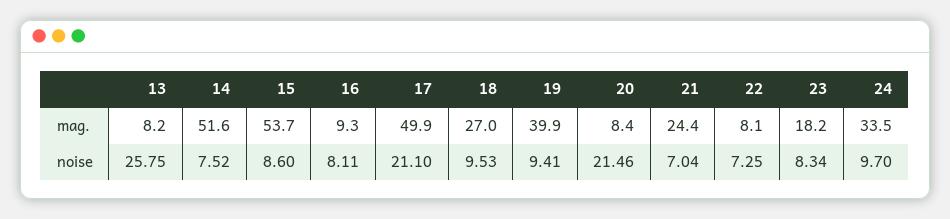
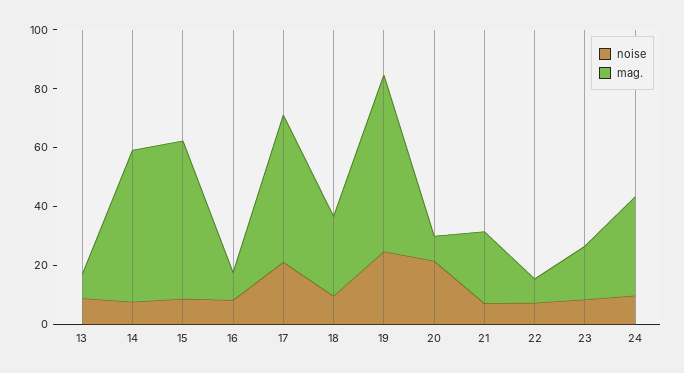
mag., 19: 39.9 -> 60
noise, 13: 25.75 -> 10
noise, 19: 9.41 -> 25

